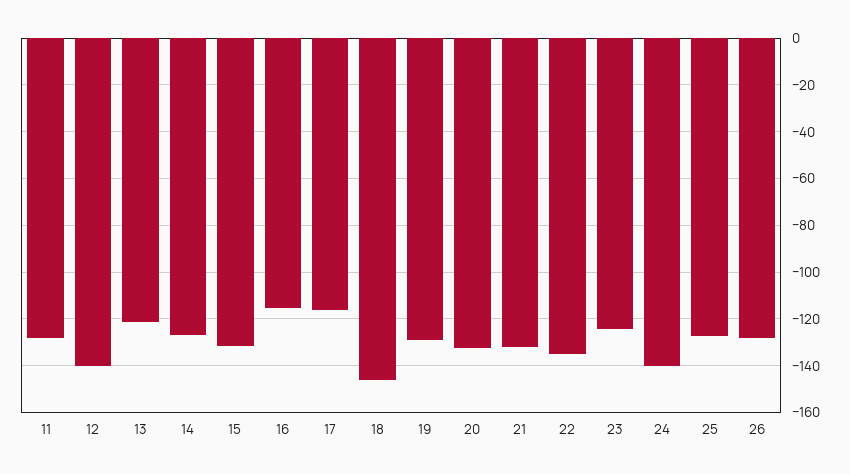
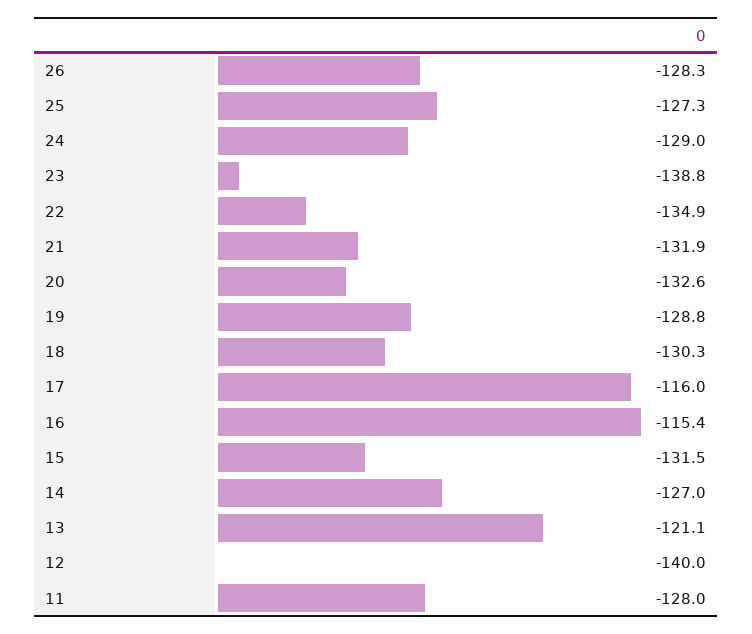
18: -145 -> -130.3
23: -125 -> -138.8
24: -140 -> -129

